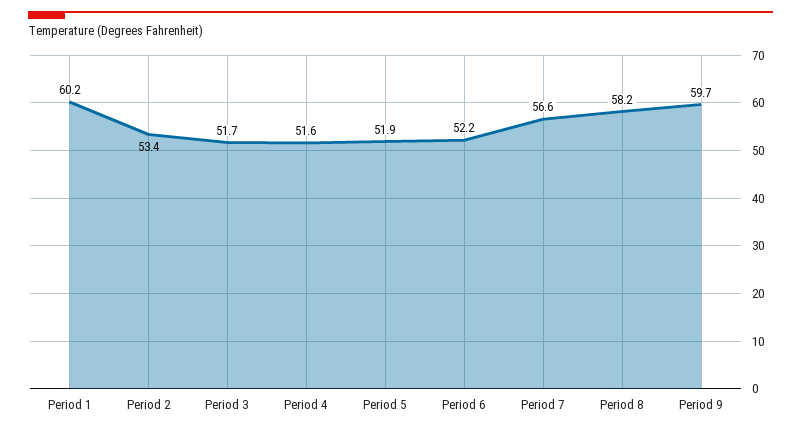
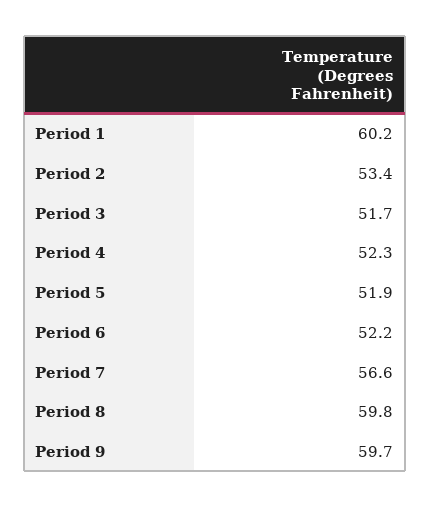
Period 4: 51.6 -> 52.3
Period 8: 58.2 -> 59.8

